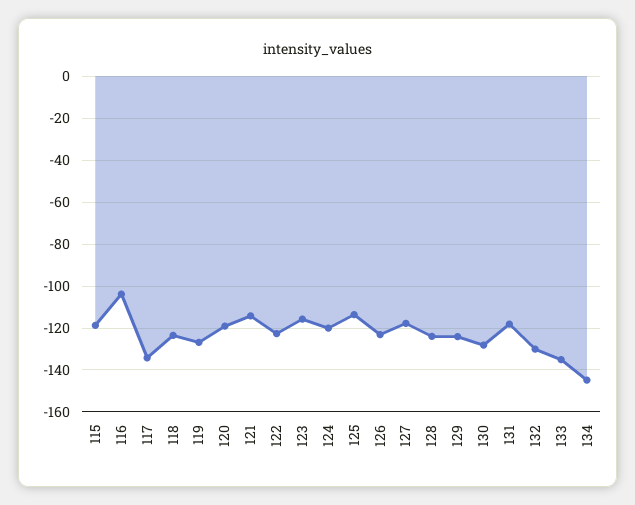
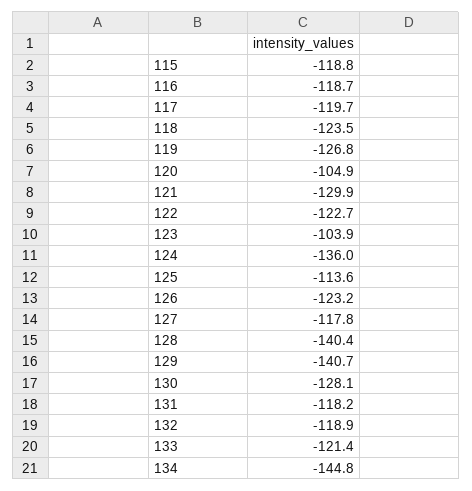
116: -105 -> -118.7
117: -135 -> -119.7
120: -120 -> -104.9
121: -115 -> -129.9
123: -115 -> -103.9
124: -120 -> -136
128: -125 -> -140.4
129: -125 -> -140.7
132: -130 -> -118.9
133: -135 -> -121.4

